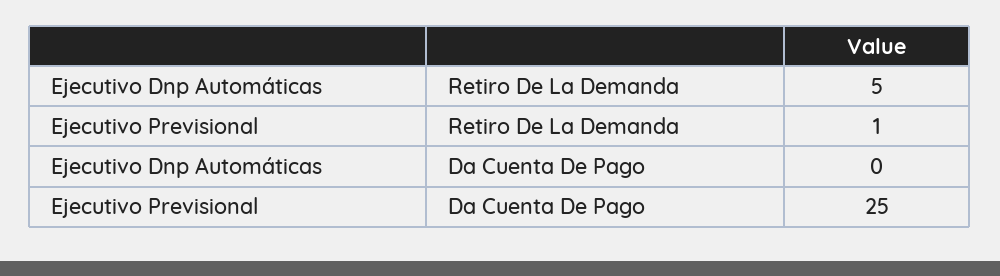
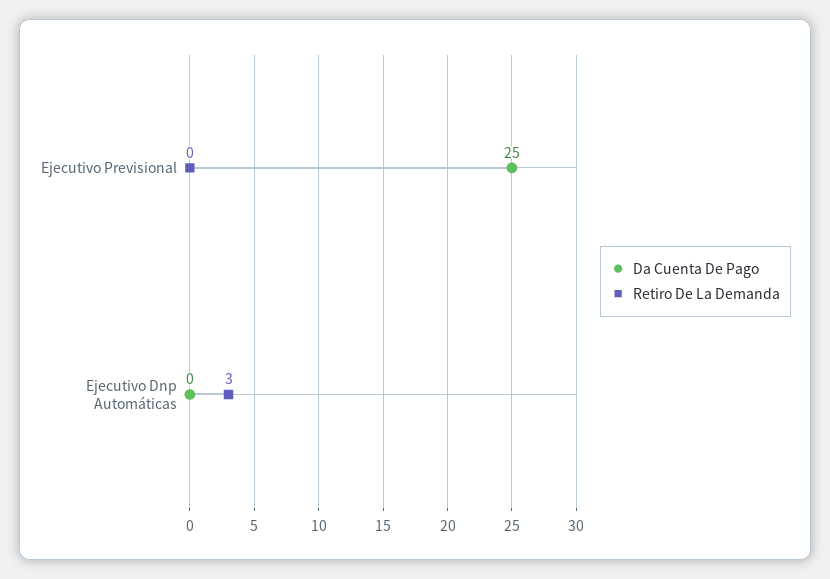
Retiro De La Demanda, Ejecutivo Dnp Automáticas: 5 -> 3
Retiro De La Demanda, Ejecutivo Previsional: 1 -> 0

